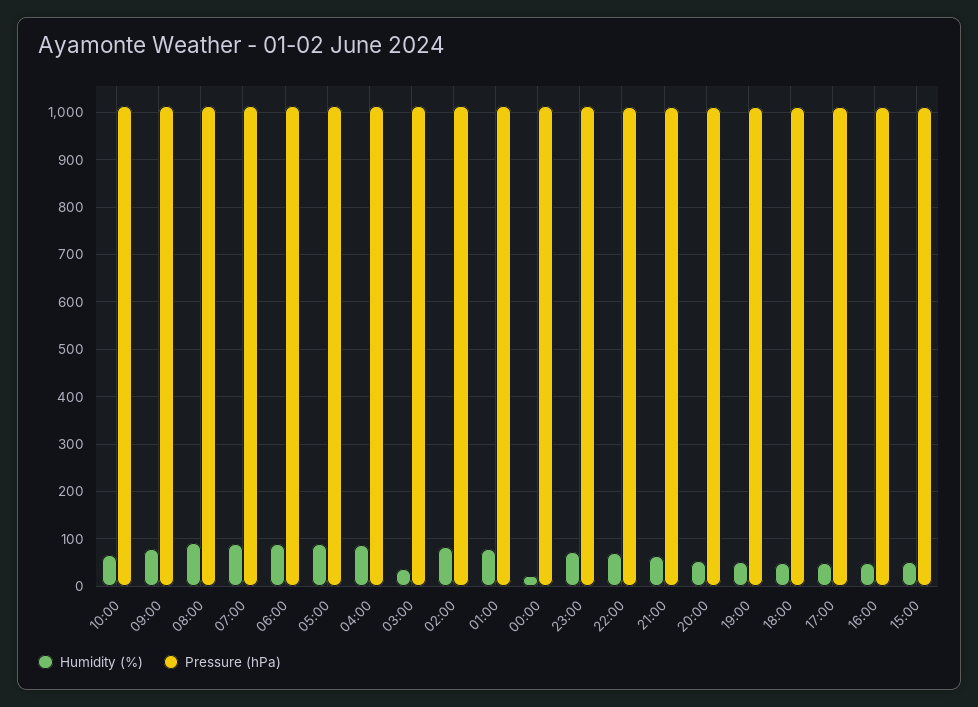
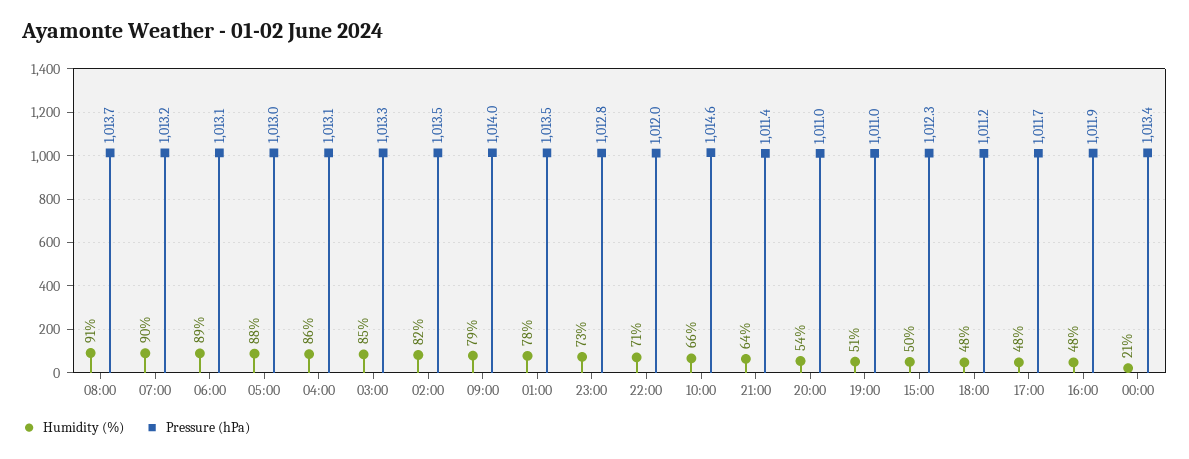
Humidity (%), 03:00: 40 -> 85

